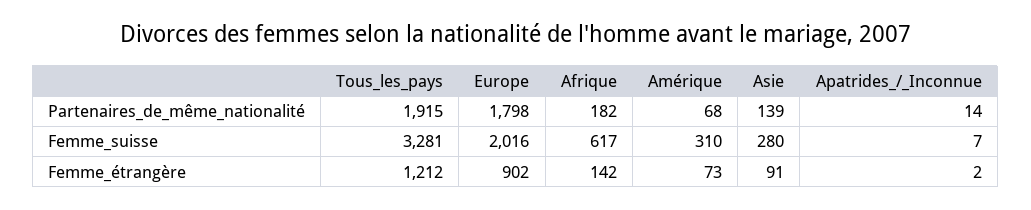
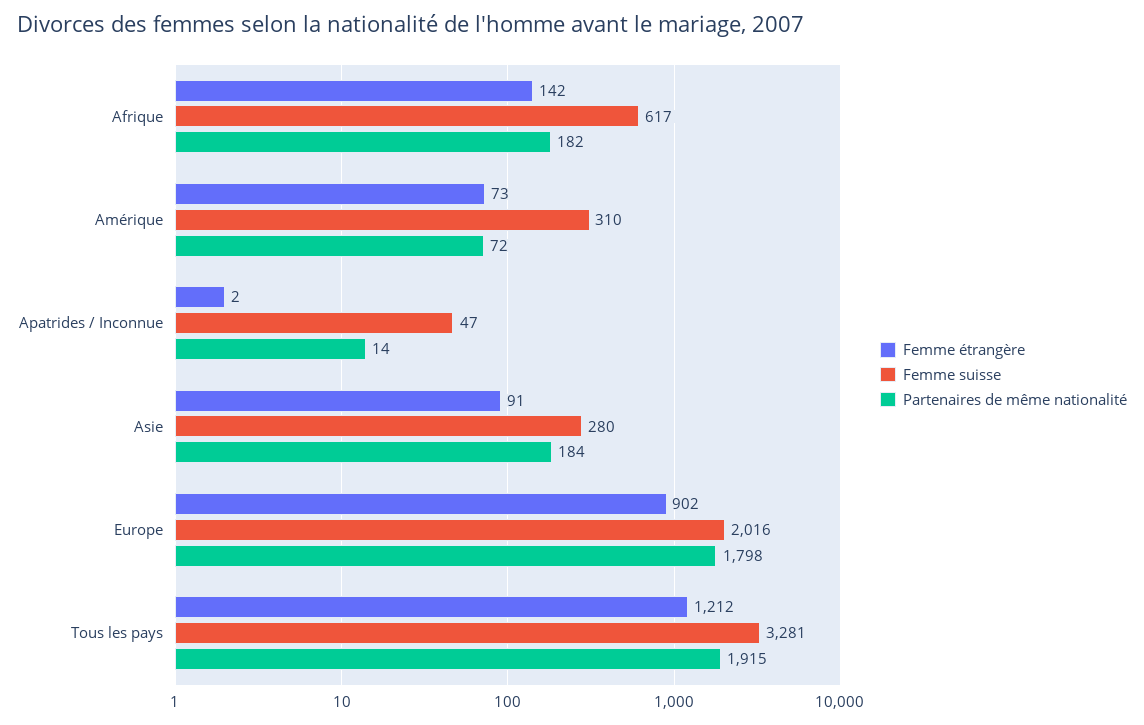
Partenaires_de_même_nationalité, Amérique: 68 -> 72
Partenaires_de_même_nationalité, Asie: 139 -> 184
Femme_suisse, Apatrides_/_Inconnue: 7 -> 47

